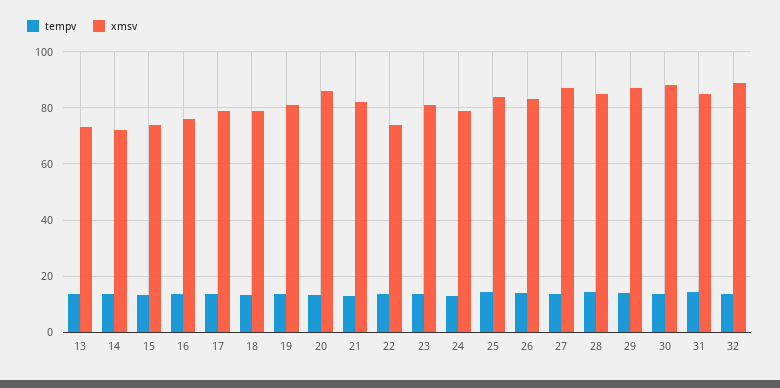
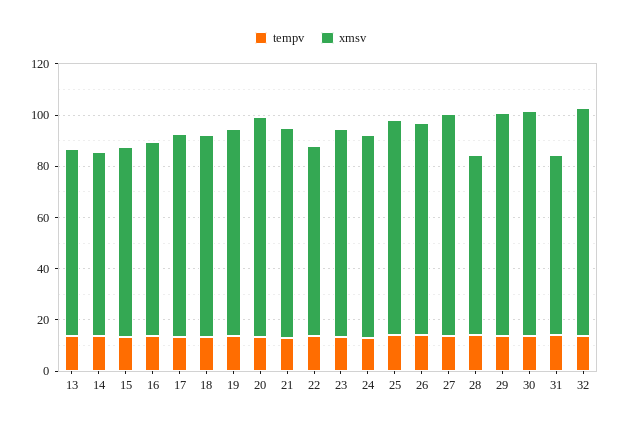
xmsv, 28: 85 -> 70
xmsv, 31: 85 -> 70

